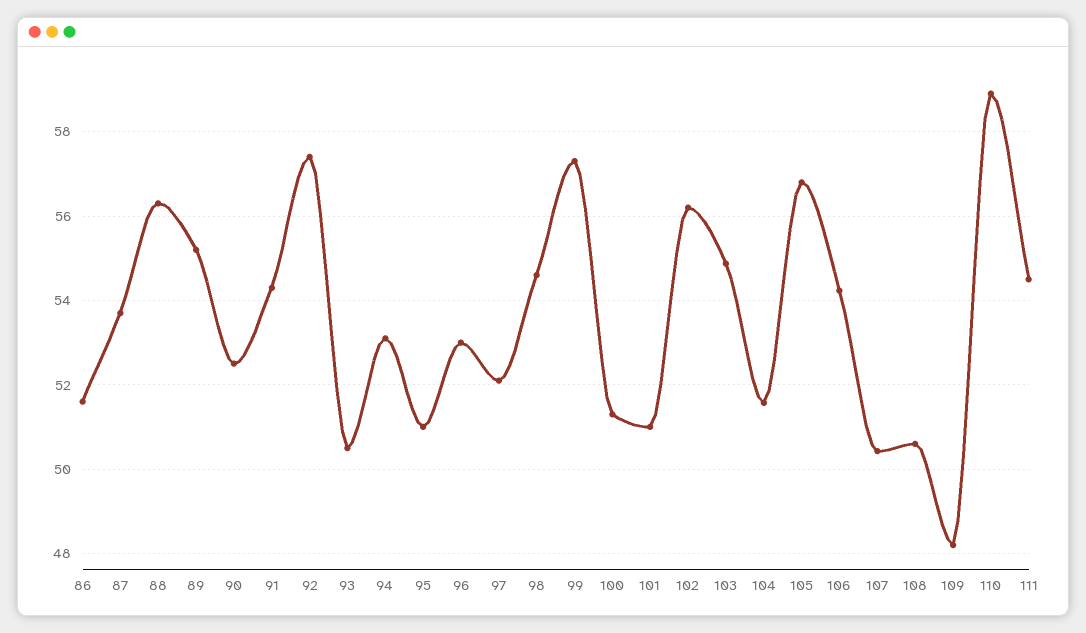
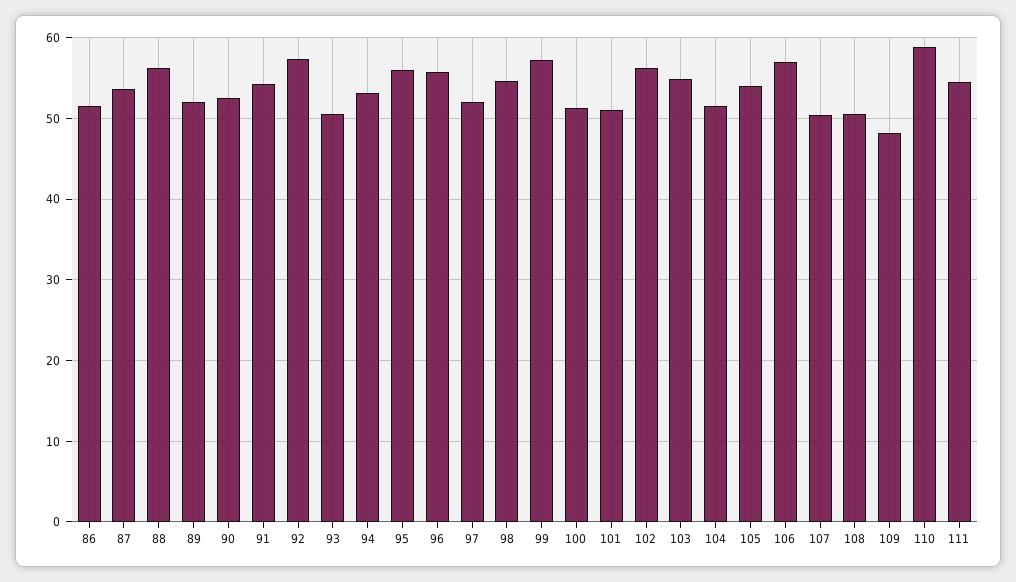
89: 55.2 -> 52
95: 51 -> 56
96: 53 -> 56
105: 56.8 -> 54
106: 54.2 -> 57

